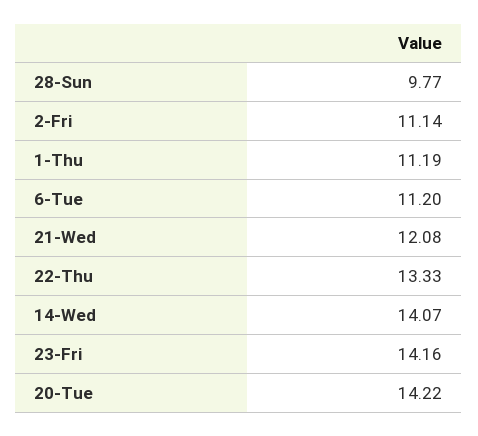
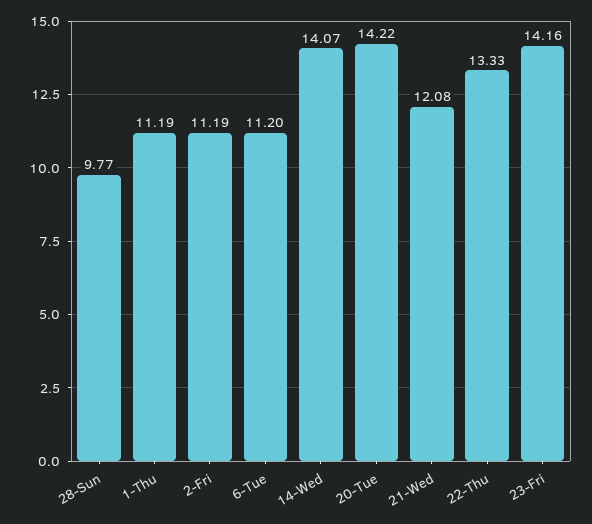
2-Fri: 11.14 -> 11.19

